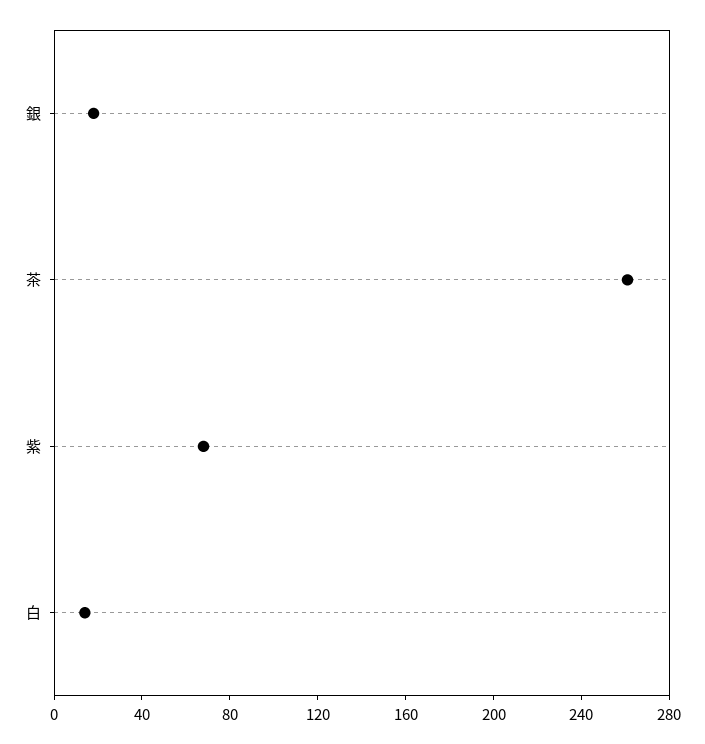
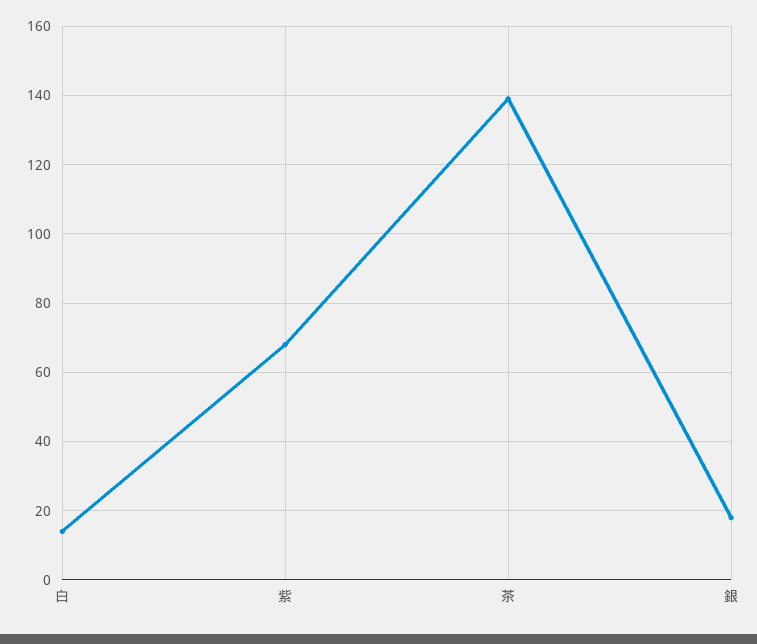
茶: 260 -> 140

